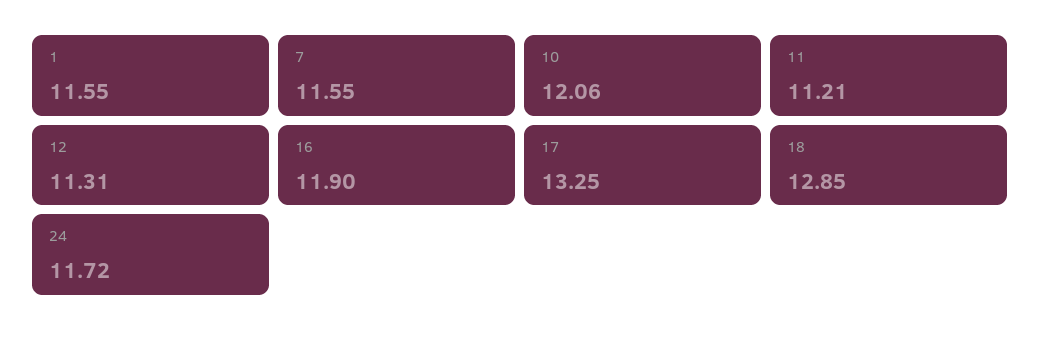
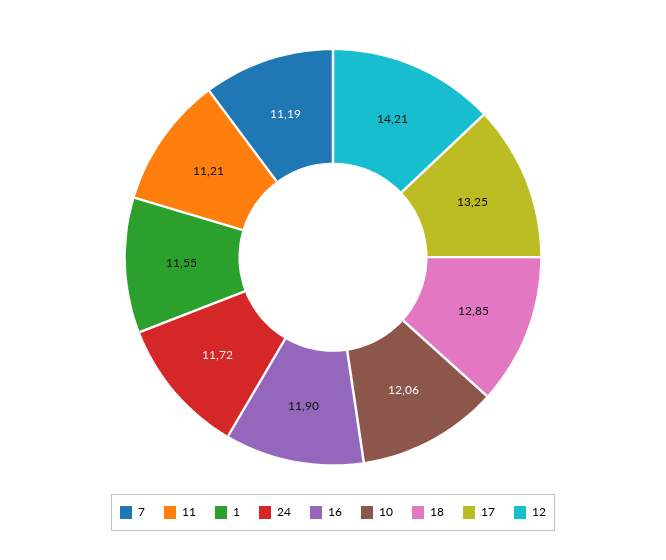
7: 11.55 -> 11.19
12: 11.31 -> 14.21

